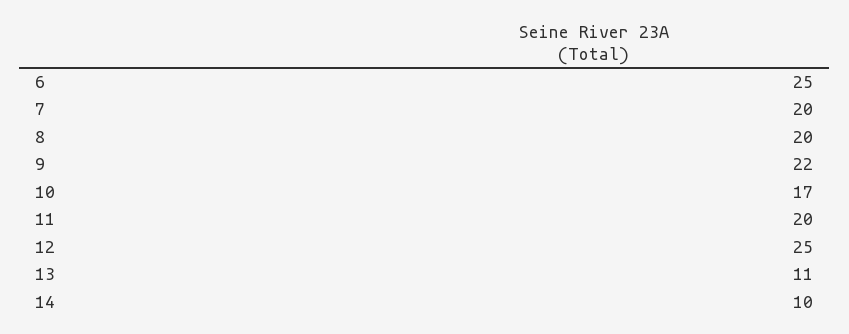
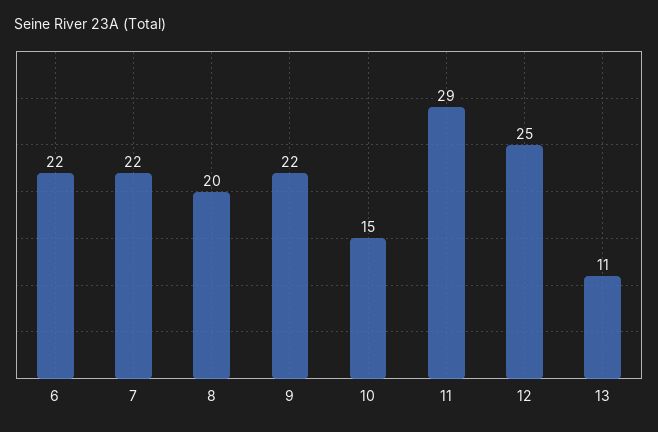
6: 25 -> 22
7: 20 -> 22
10: 17 -> 15
11: 20 -> 29
14: 10 -> none

